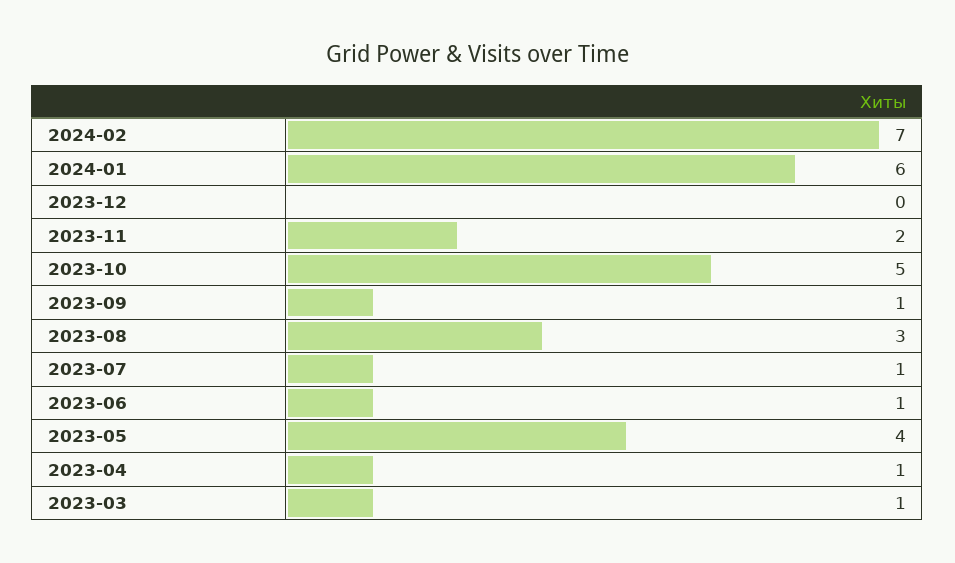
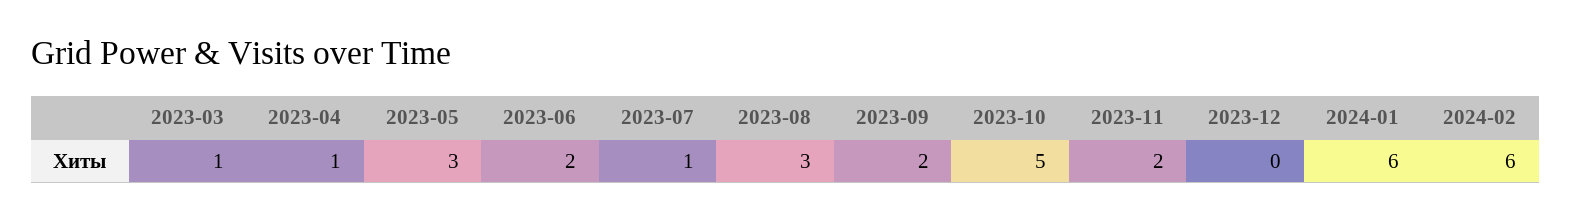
2024-02: 7 -> 6
2023-09: 1 -> 2
2023-06: 1 -> 2
2023-05: 4 -> 3

